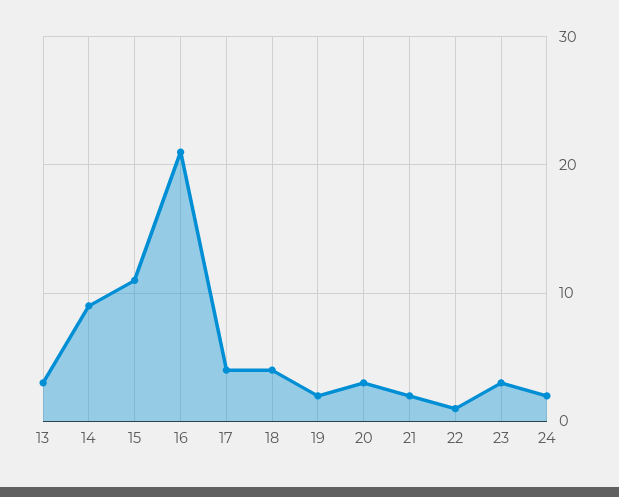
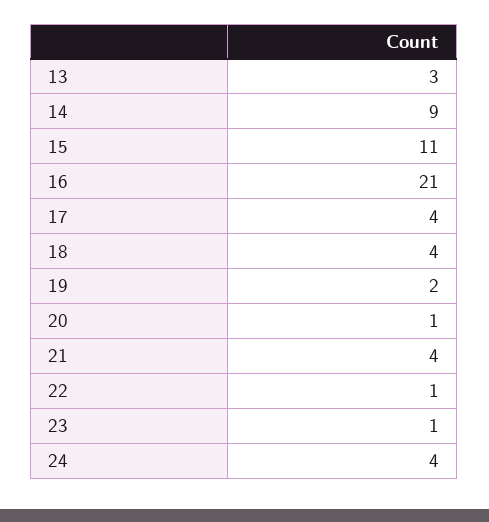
20: 3 -> 1
21: 2 -> 4
23: 3 -> 1
24: 2 -> 4

